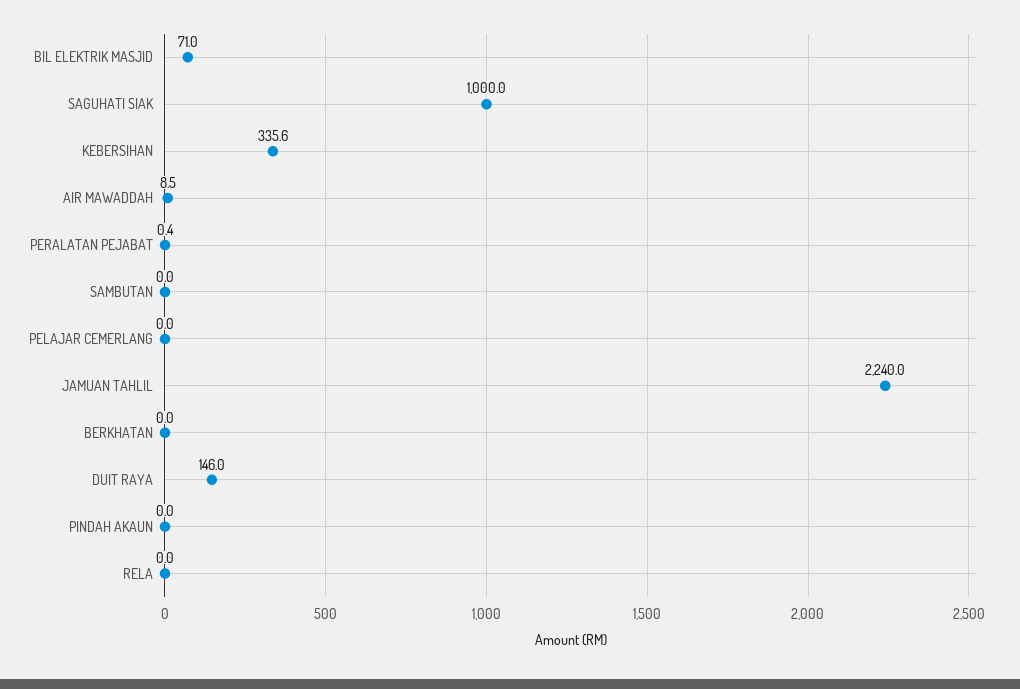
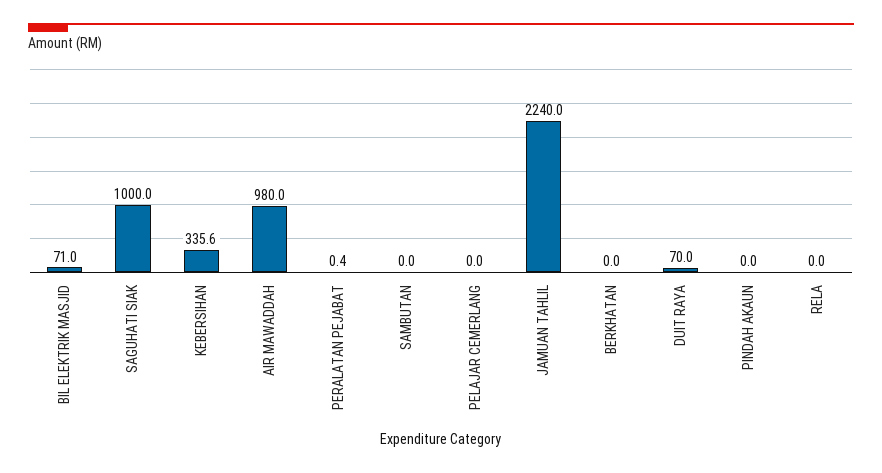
AIR MAWADDAH: 8.5 -> 980
DUIT RAYA: 146 -> 70

